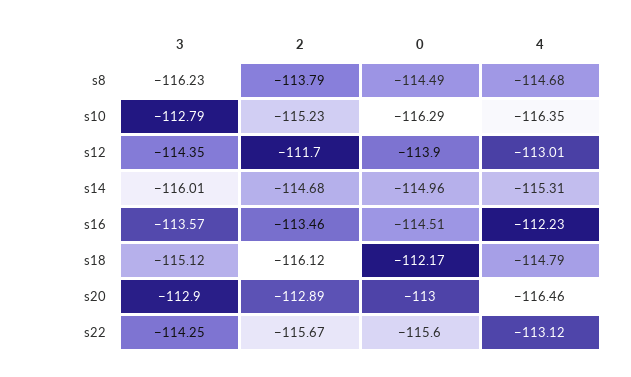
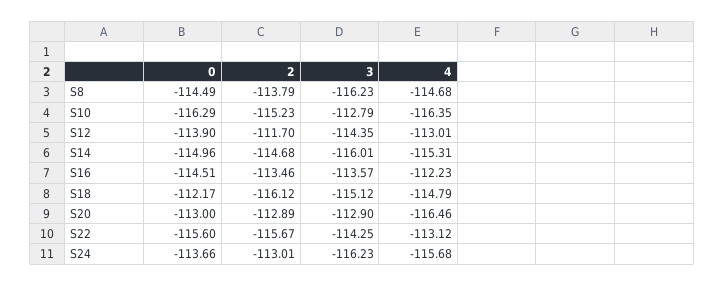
0, S24: none -> -113.66
2, S24: none -> -113.01
3, S24: none -> -116.23
4, S24: none -> -115.68

